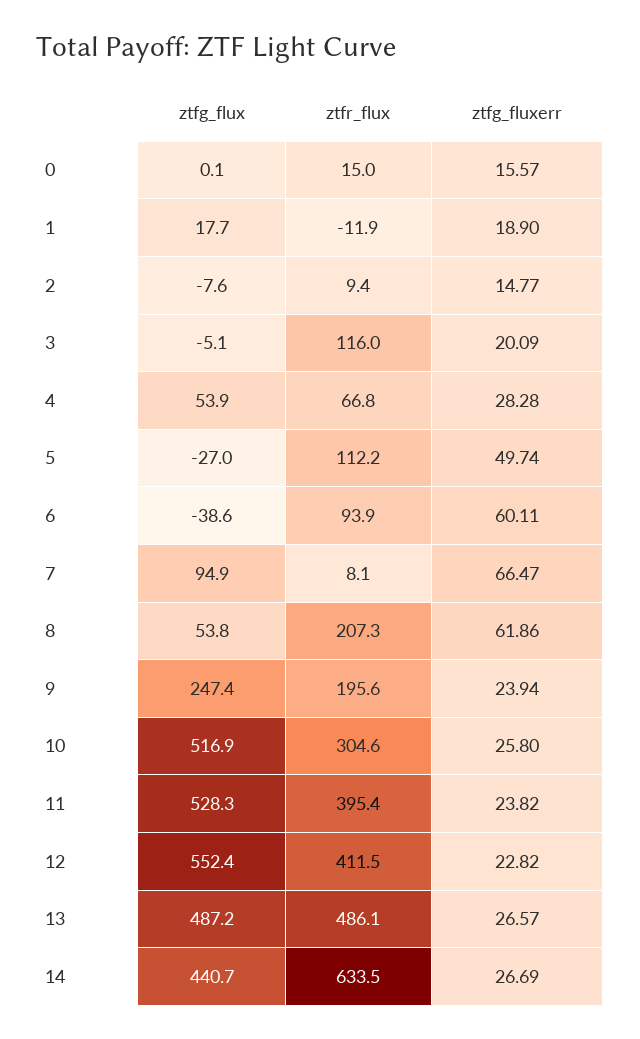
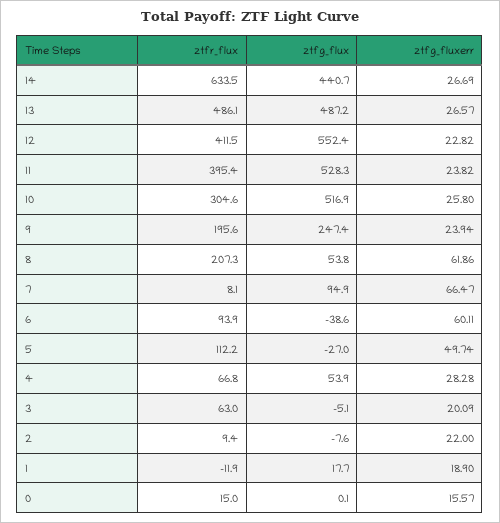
ztfg_fluxerr, 2: 14.77 -> 22
ztfr_flux, 3: 116 -> 63

